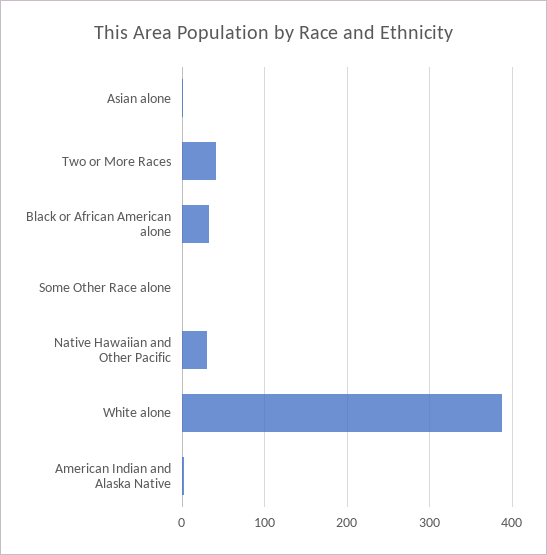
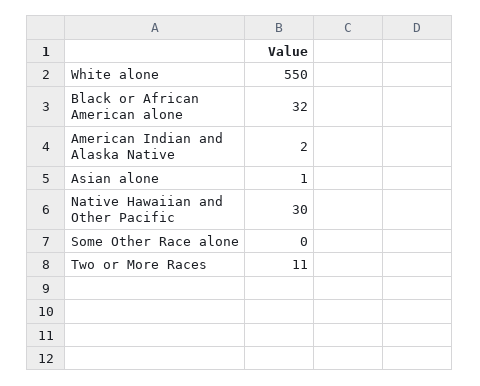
Two or More Races: 40 -> 11
White alone: 390 -> 550

